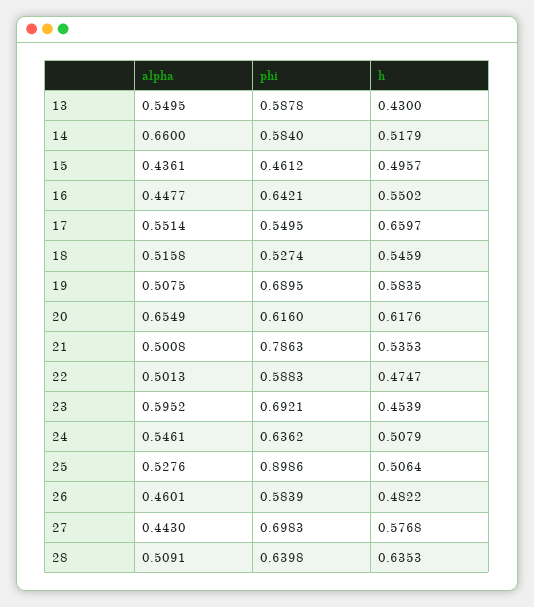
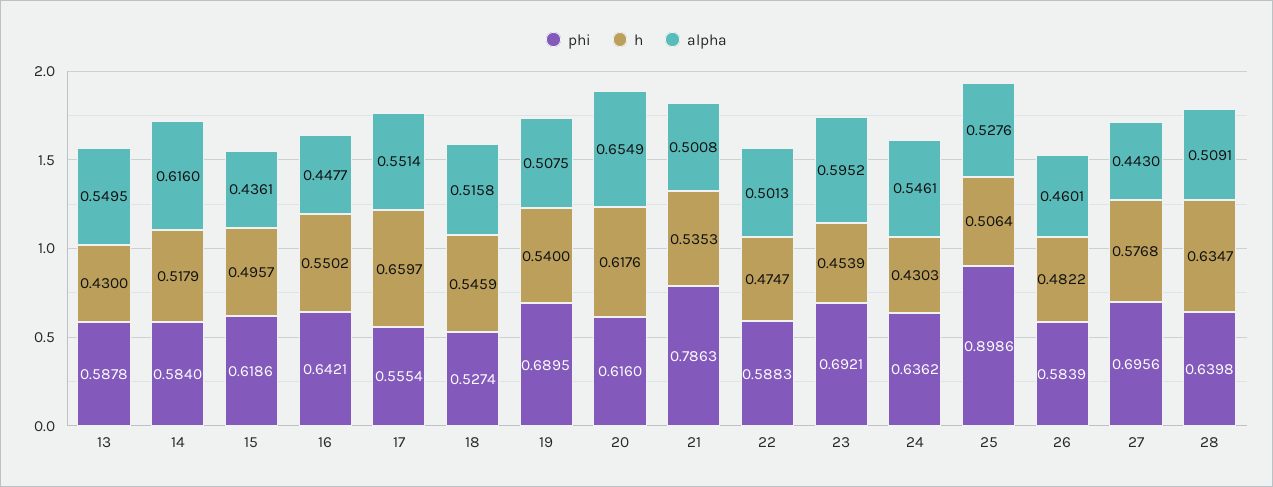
alpha, 14: 0.66 -> 0.616
phi, 15: 0.4612 -> 0.6186
phi, 17: 0.5495 -> 0.5554
h, 19: 0.5835 -> 0.54
h, 24: 0.5079 -> 0.4303
phi, 27: 0.6983 -> 0.6956
h, 28: 0.6353 -> 0.6347

